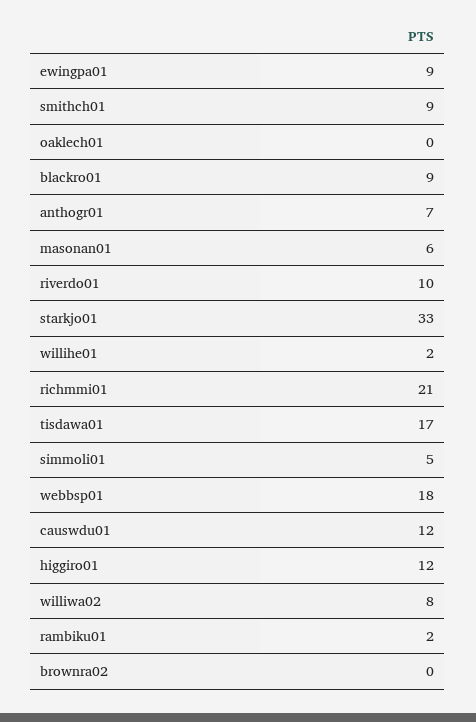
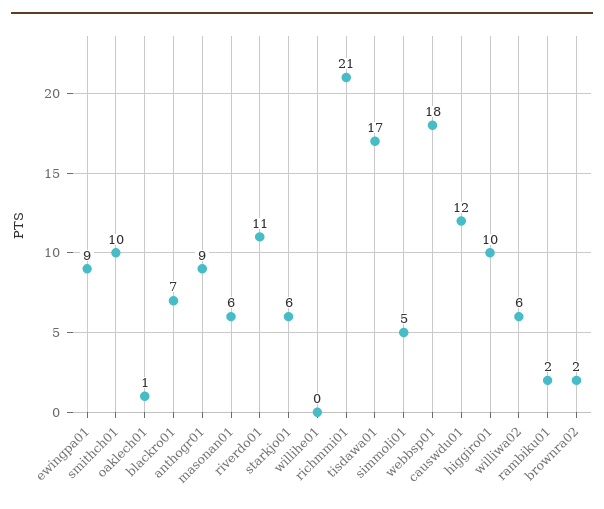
smithch01: 9 -> 10
oaklech01: 0 -> 1
blackro01: 9 -> 7
anthogr01: 7 -> 9
riverdo01: 10 -> 11
starkjo01: 33 -> 6
willihe01: 2 -> 0
higgiro01: 12 -> 10
williwa02: 8 -> 6
brownra02: 0 -> 2

